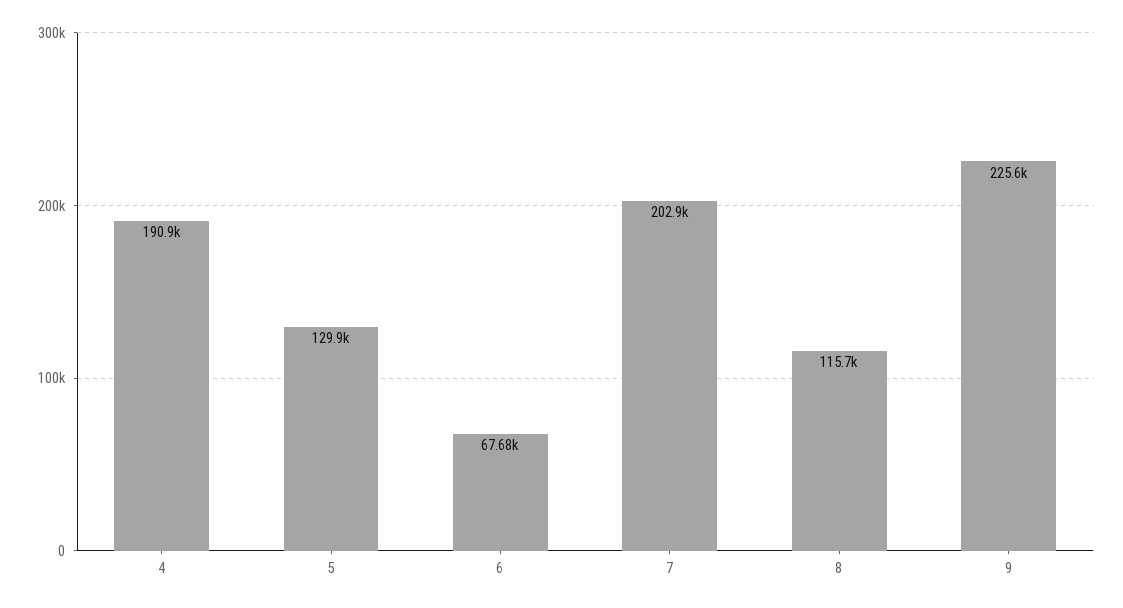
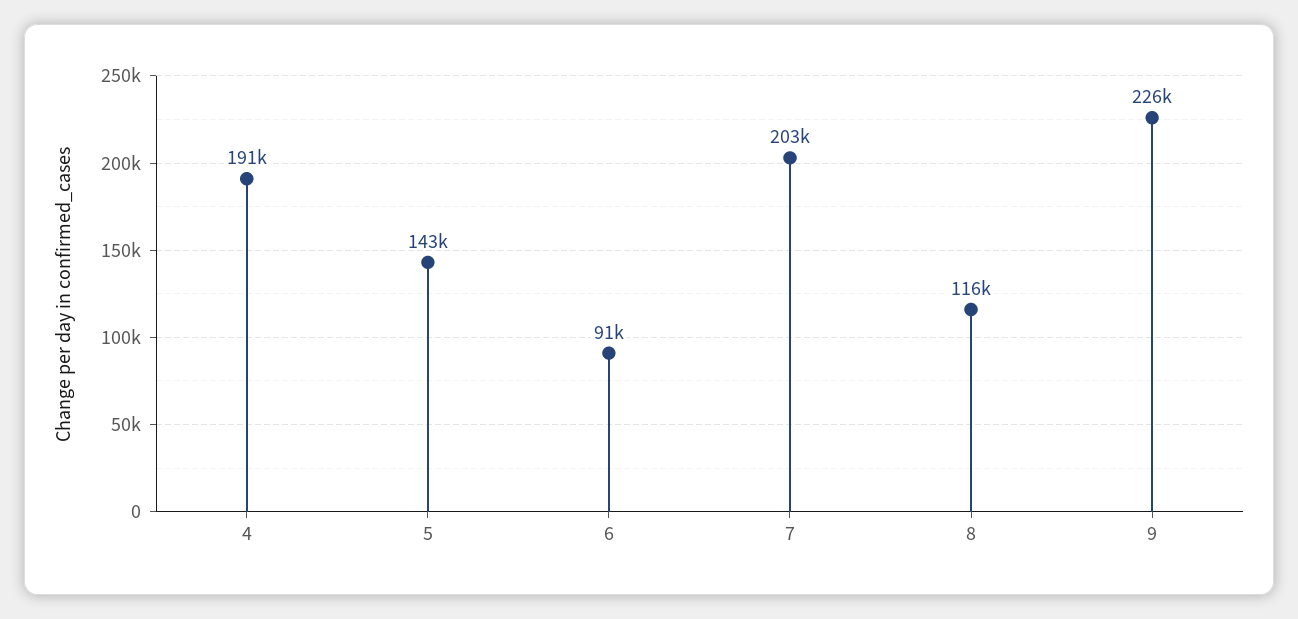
5: 129900 -> 143000
6: 67680 -> 91000

